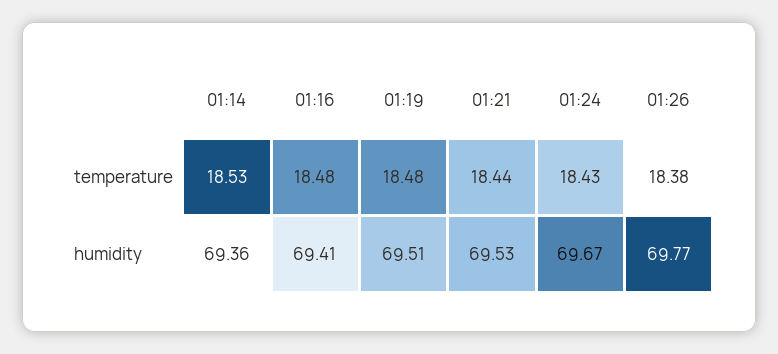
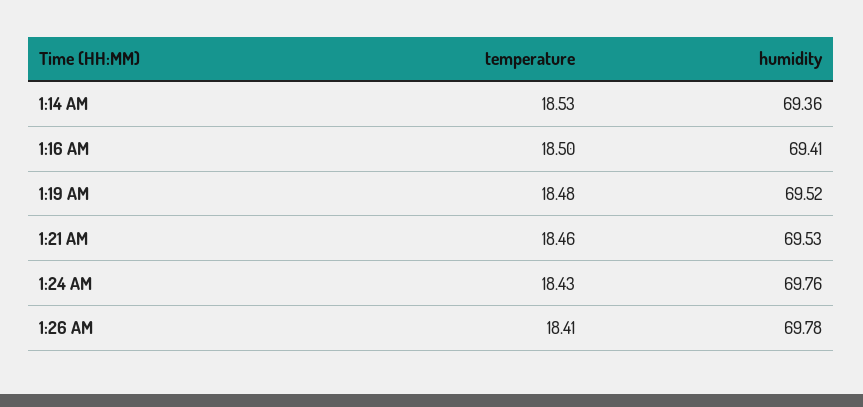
01:16, temperature: 18.48 -> 18.5
01:21, temperature: 18.44 -> 18.46
01:26, temperature: 18.38 -> 18.41
01:19, humidity: 69.51 -> 69.52
01:24, humidity: 69.67 -> 69.76
01:26, humidity: 69.77 -> 69.78

